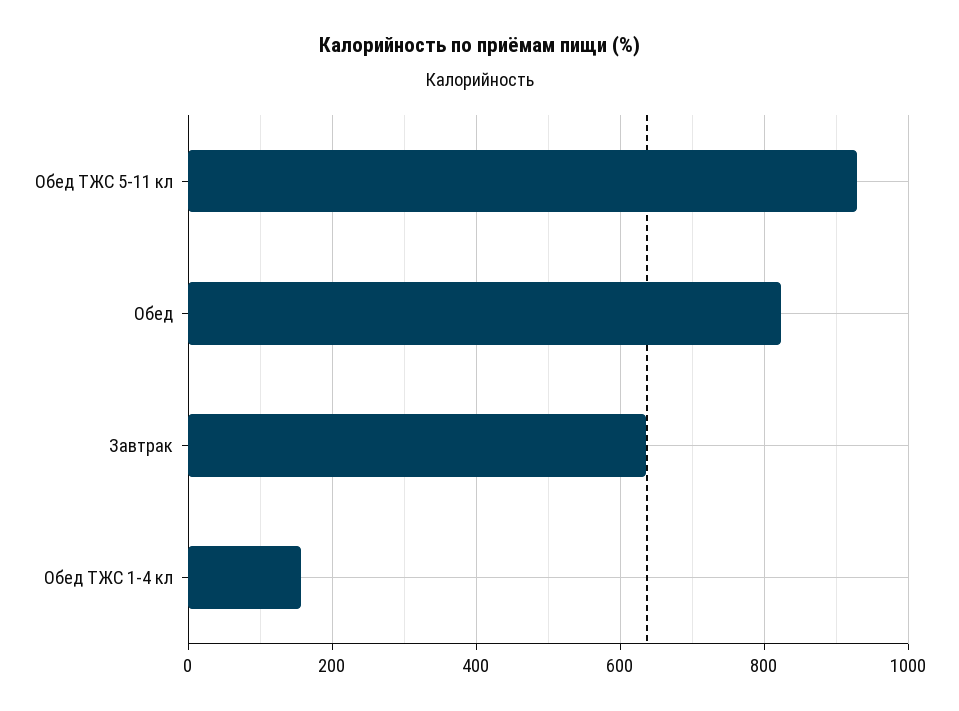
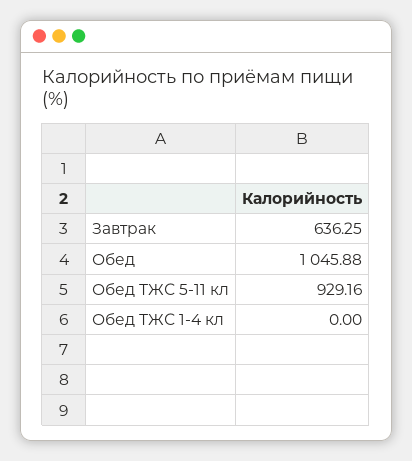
Обед: 820 -> 1045.88
Обед ТЖС 1-4 кл: 160 -> 0

